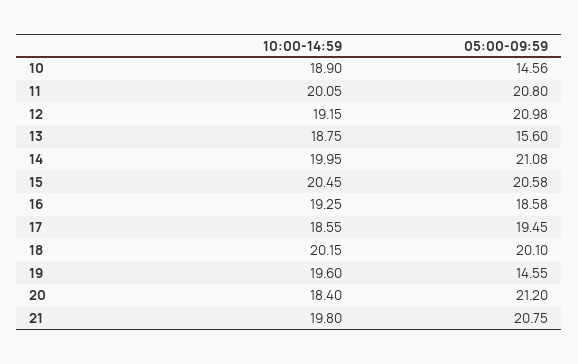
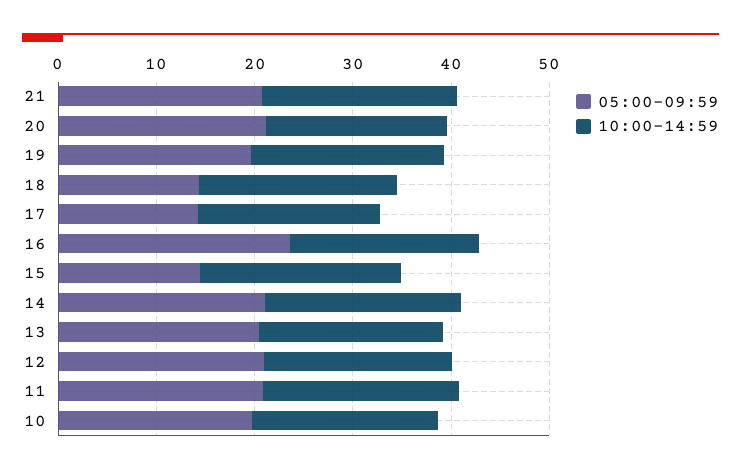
05:00-09:59, 10: 14.56 -> 20
05:00-09:59, 13: 15.6 -> 20
05:00-09:59, 15: 20.58 -> 14
05:00-09:59, 16: 18.58 -> 24
05:00-09:59, 17: 19.45 -> 14
05:00-09:59, 18: 20.1 -> 14
05:00-09:59, 19: 14.55 -> 20

